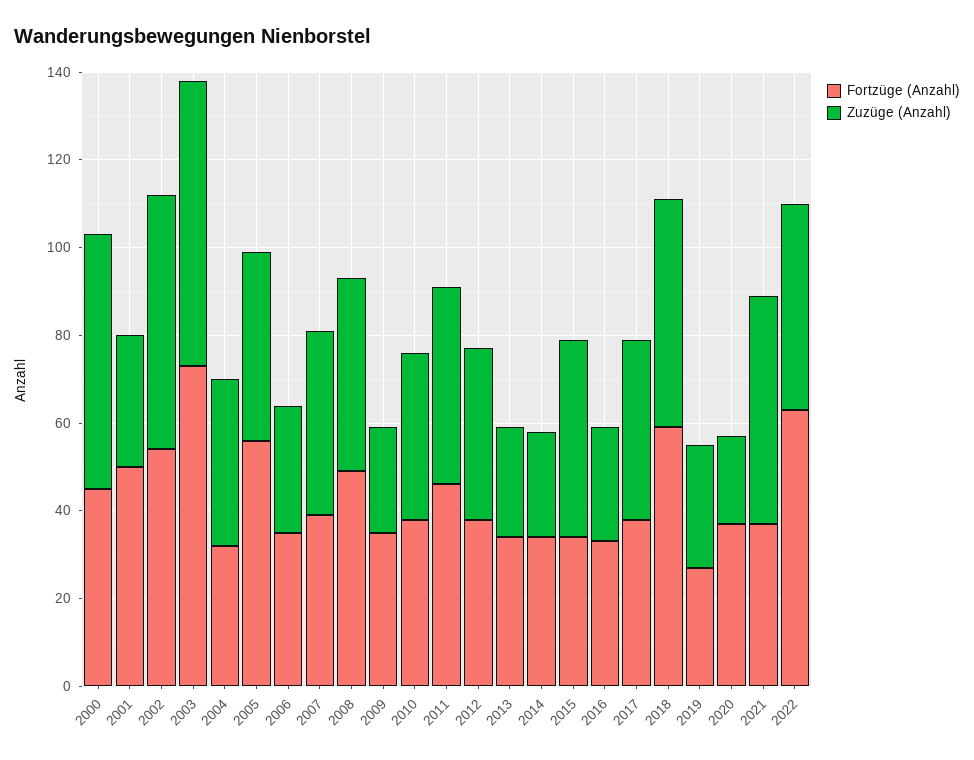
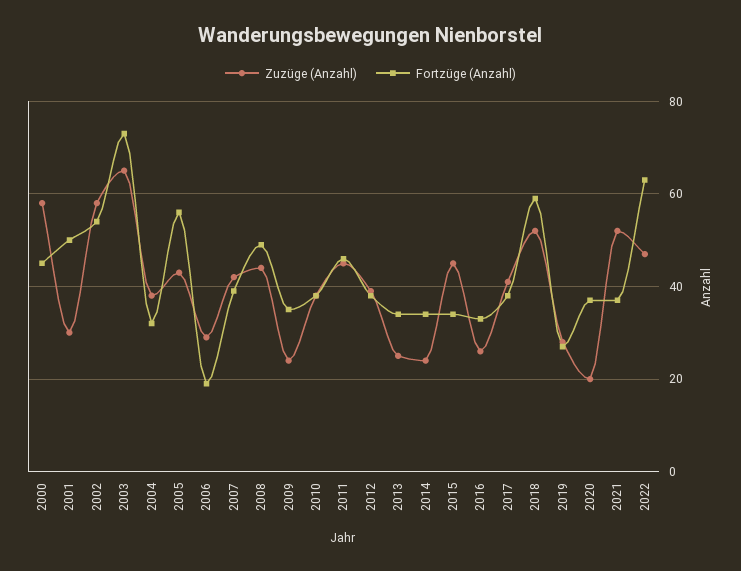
Fortzüge (Anzahl), 2006: 35 -> 20

